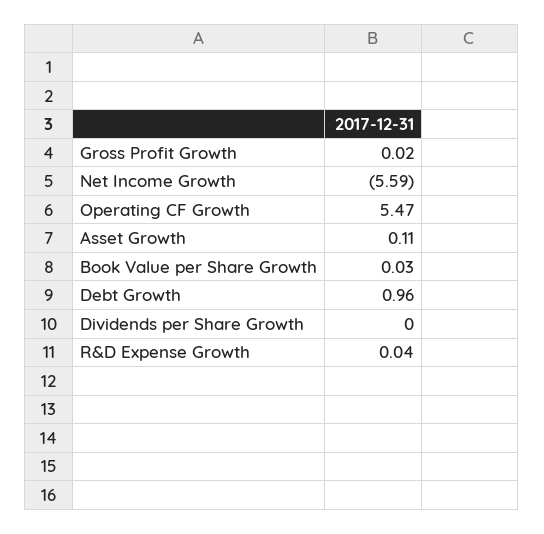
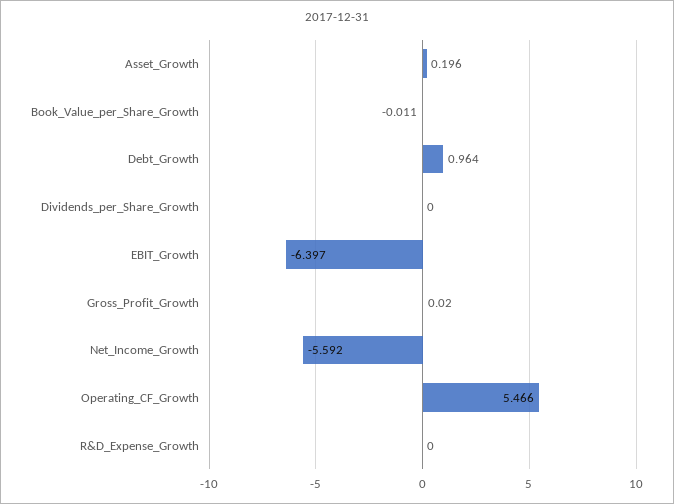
Asset Growth: 0.11 -> 0.196
Book Value per Share Growth: 0.03 -> -0.011
R&D Expense Growth: 0.04 -> 0
EBIT_Growth: none -> -6.397

